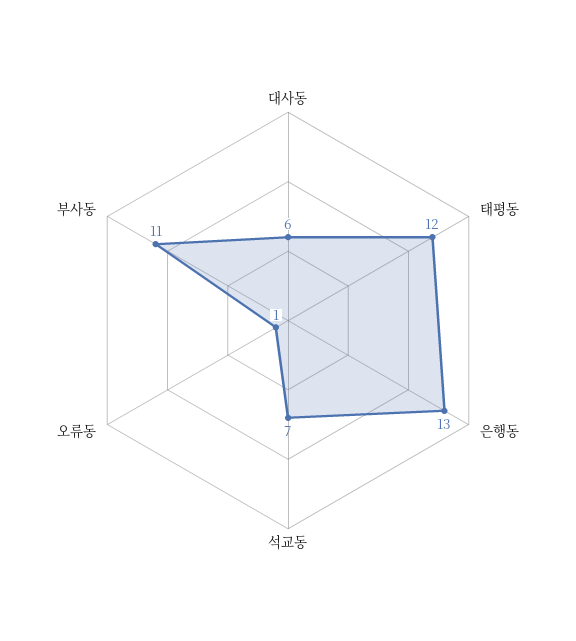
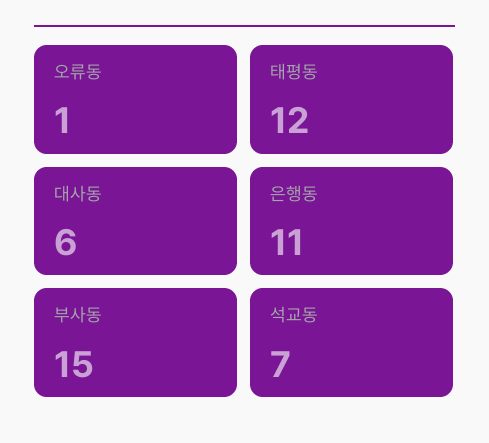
은행동: 13 -> 11
부사동: 11 -> 15

